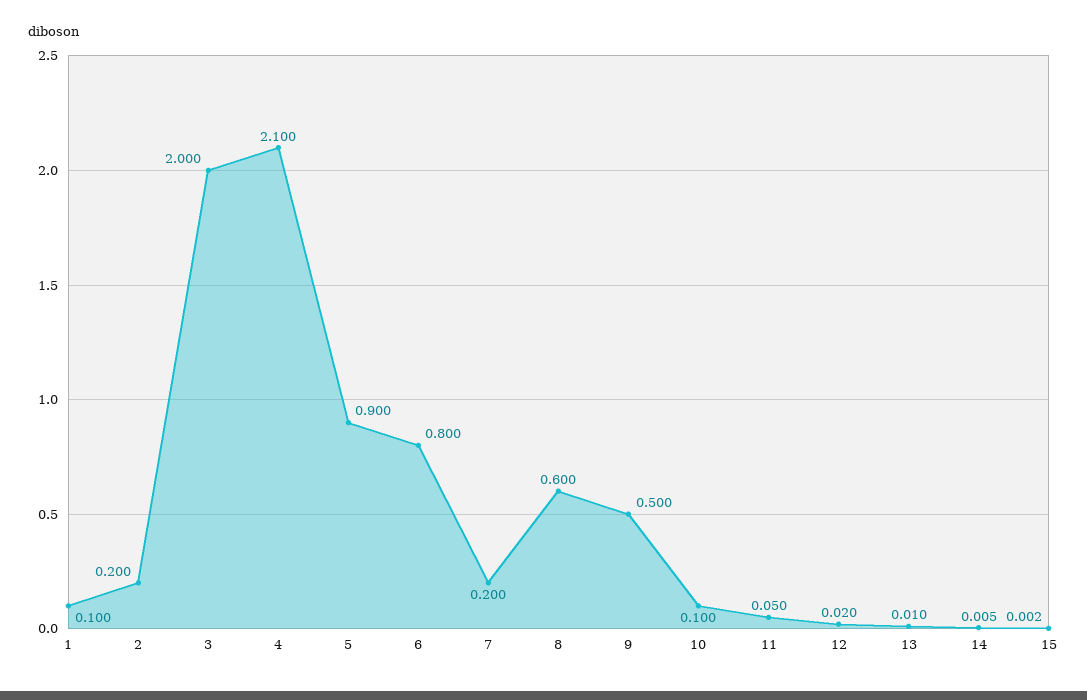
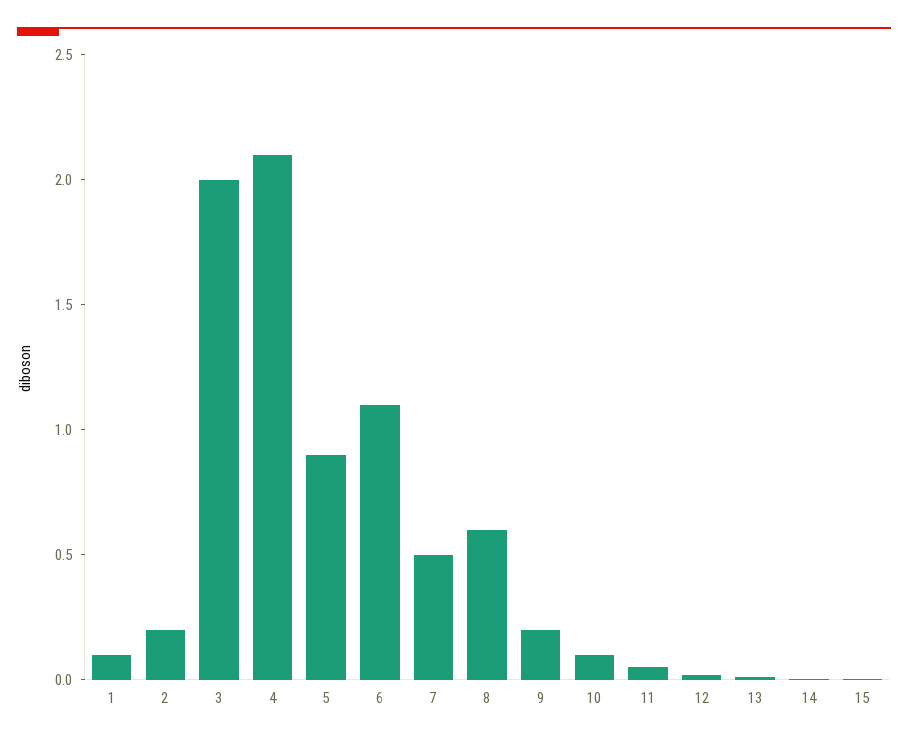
6: 0.8 -> 1.1
7: 0.2 -> 0.5
9: 0.5 -> 0.2

